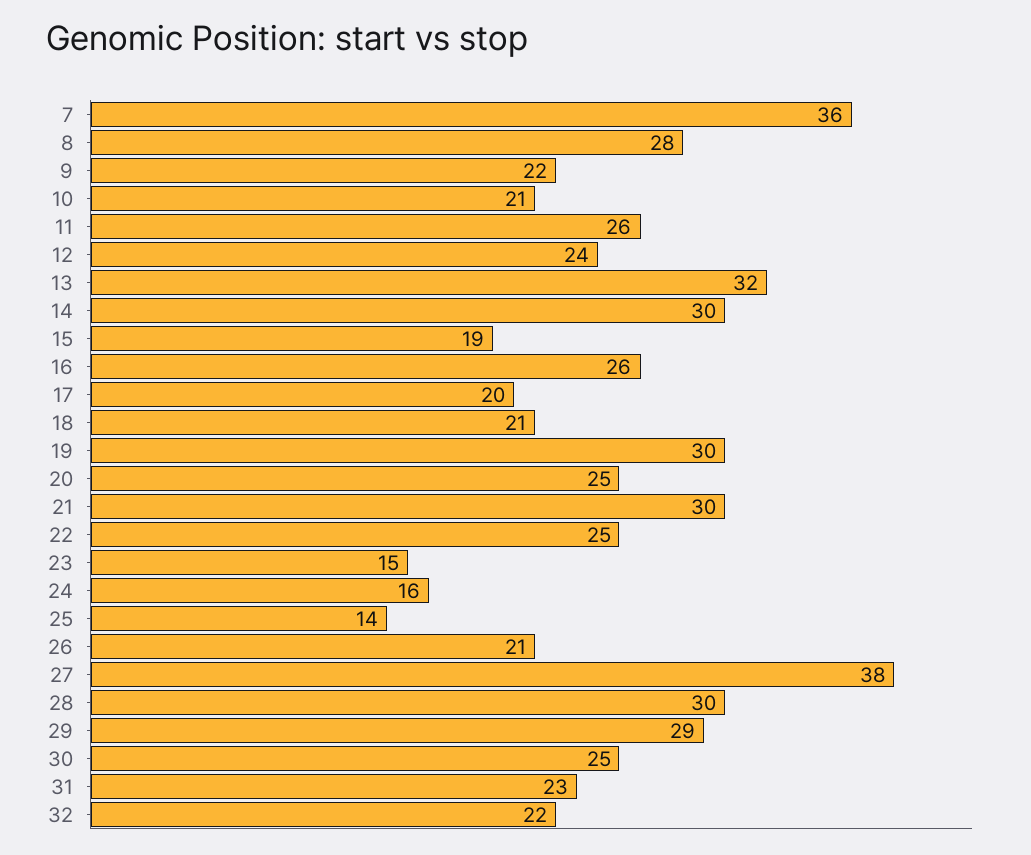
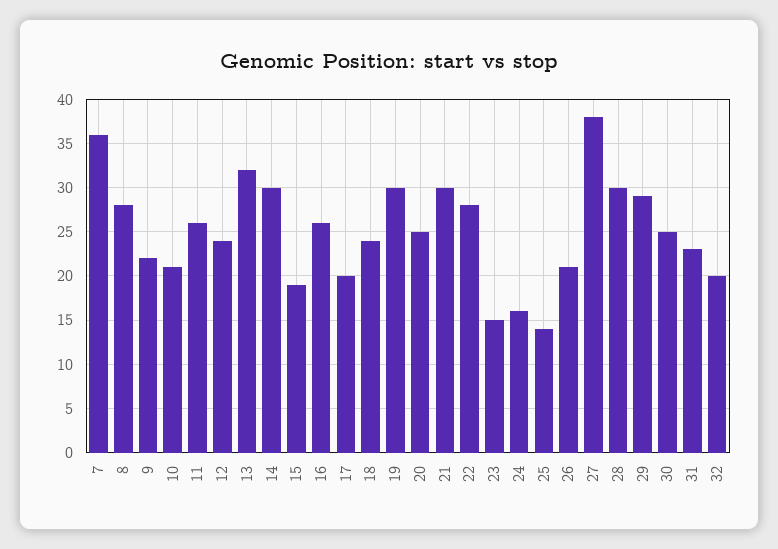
18: 21 -> 24
22: 25 -> 28
32: 22 -> 20

